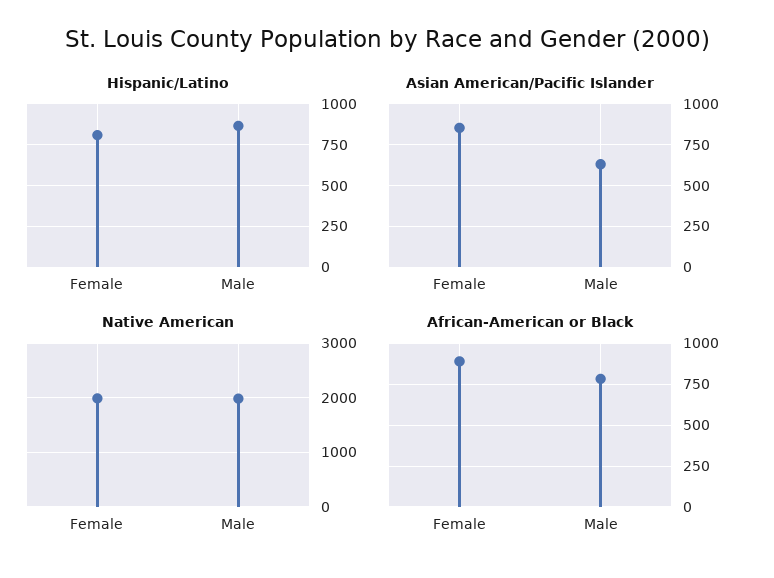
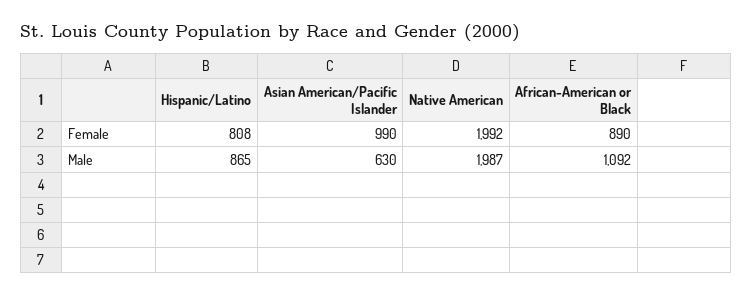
Asian American/Pacific Islander, Female: 850 -> 990
African-American or Black, Male: 800 -> 1092

